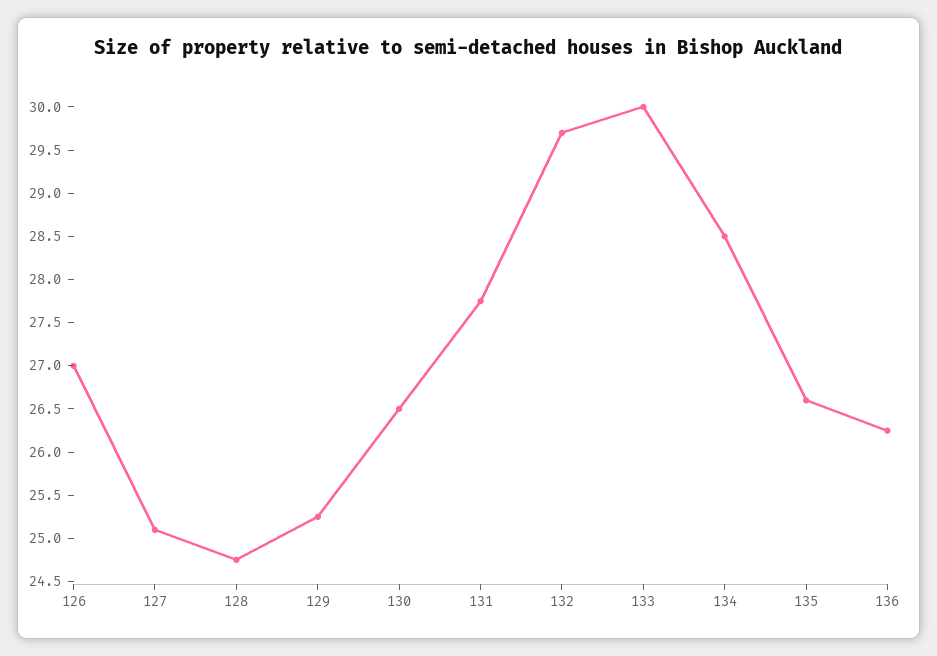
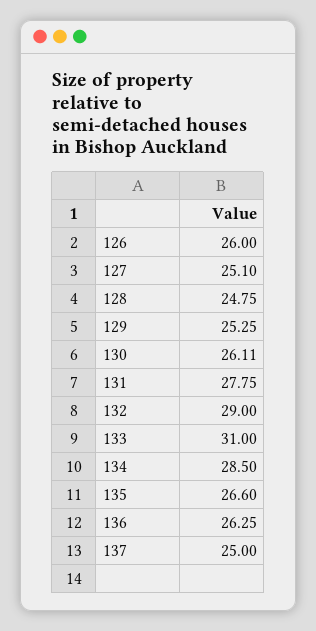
126: 27 -> 26
130: 26.5 -> 26.11
132: 29.7 -> 29
133: 30 -> 31
137: none -> 25

